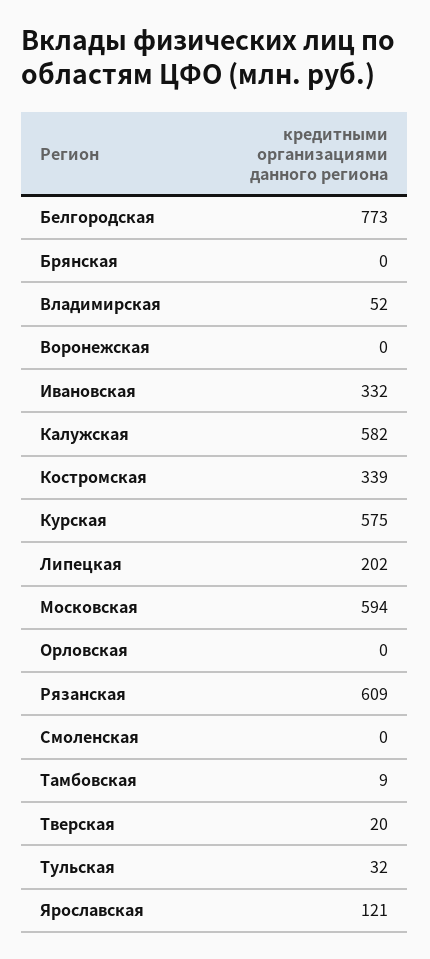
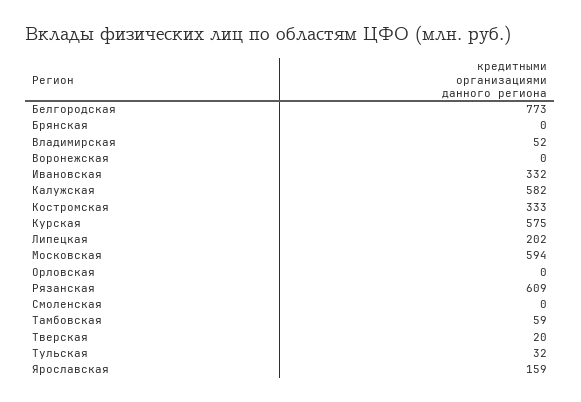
Костромская: 339 -> 333
Тамбовская: 9 -> 59
Ярославская: 121 -> 159

